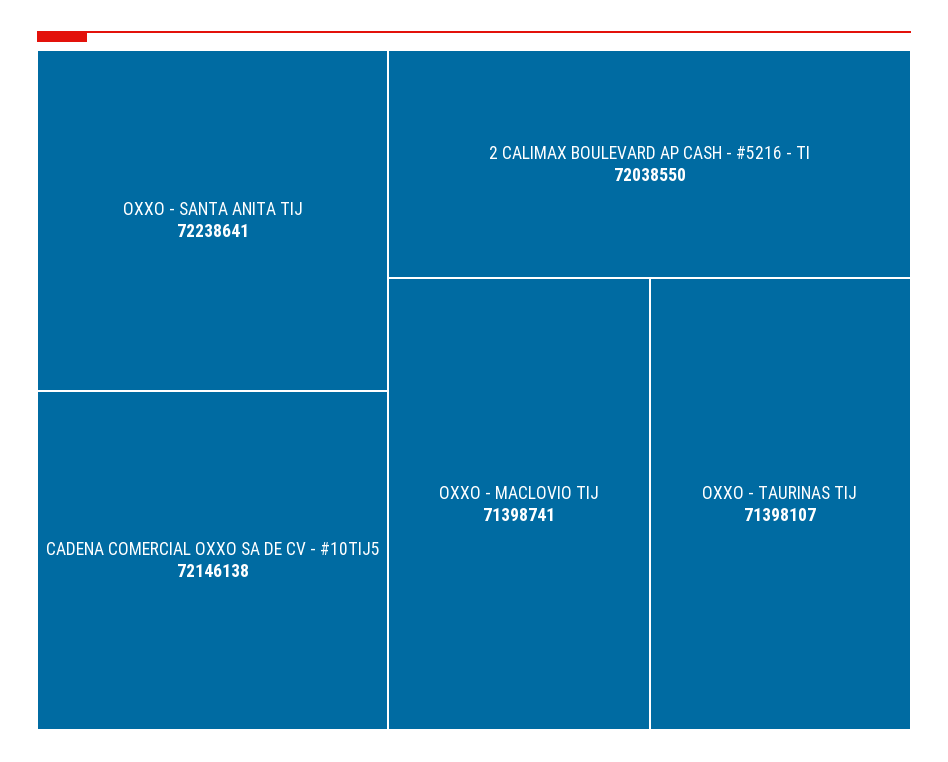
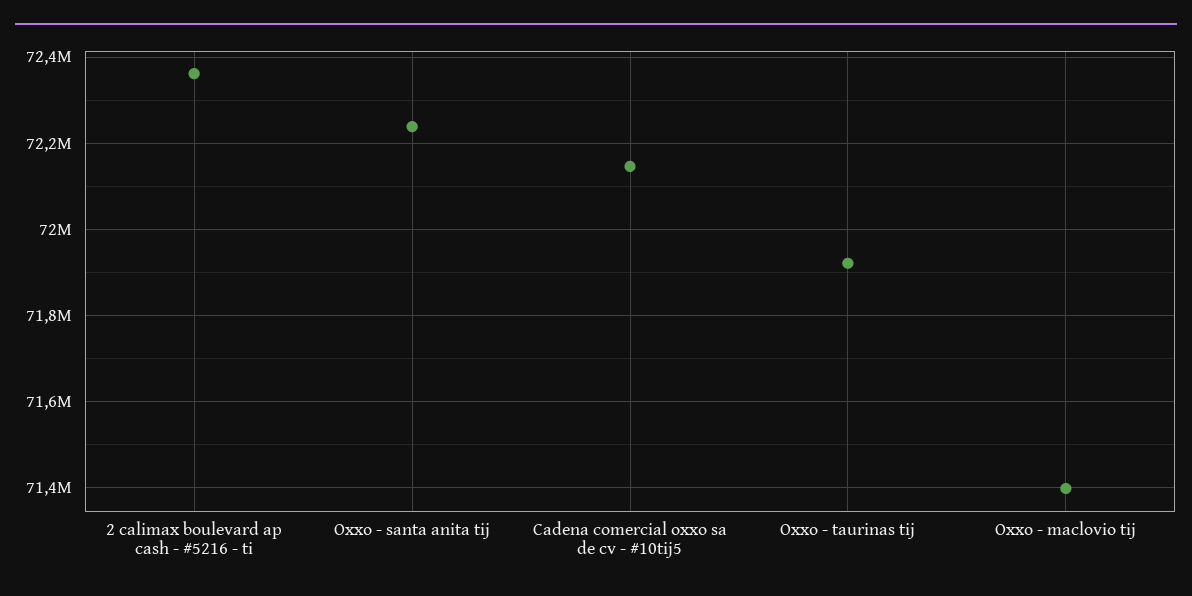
2 CALIMAX BOULEVARD AP CASH - #5216 - TI: 72038550 -> 72360000
OXXO - TAURINAS TIJ: 71398107 -> 71920000

